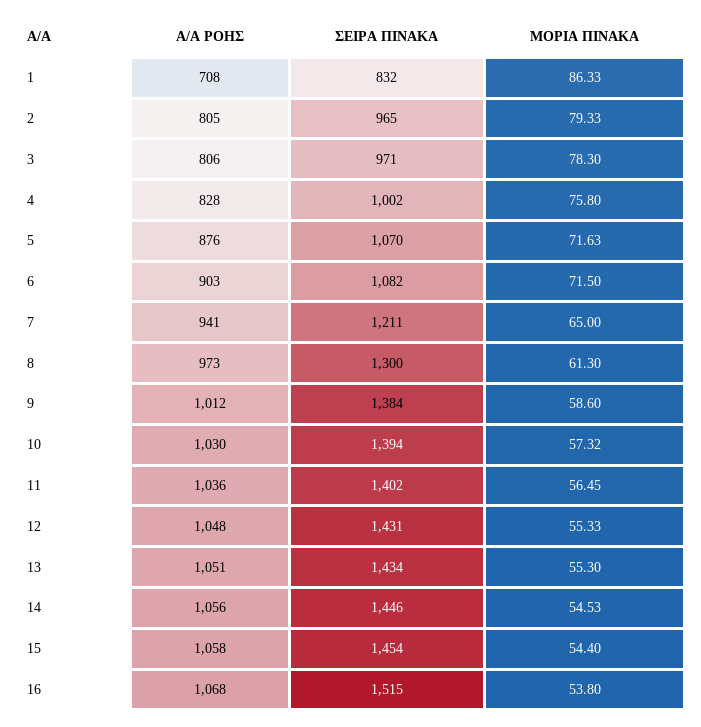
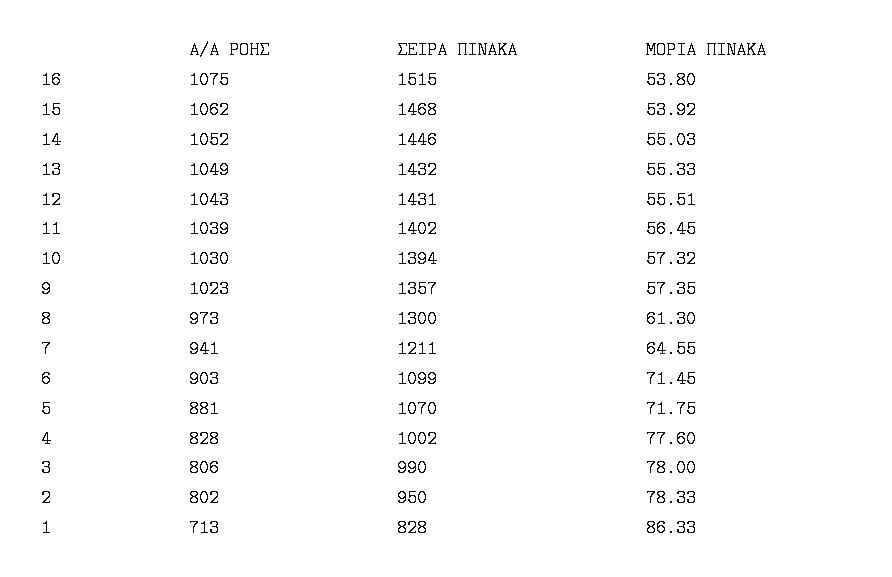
Α/Α ΡΟΗΣ, 1: 708 -> 713
ΣΕΙΡΑ ΠΙΝΑΚΑ, 1: 832 -> 828
Α/Α ΡΟΗΣ, 2: 805 -> 802
ΣΕΙΡΑ ΠΙΝΑΚΑ, 2: 965 -> 950
ΜΟΡΙΑ ΠΙΝΑΚΑ, 2: 79.33 -> 78.33
ΣΕΙΡΑ ΠΙΝΑΚΑ, 3: 971 -> 990
ΜΟΡΙΑ ΠΙΝΑΚΑ, 3: 78.3 -> 78
ΜΟΡΙΑ ΠΙΝΑΚΑ, 4: 75.8 -> 77.6
Α/Α ΡΟΗΣ, 5: 876 -> 881
ΜΟΡΙΑ ΠΙΝΑΚΑ, 5: 71.63 -> 71.75
ΣΕΙΡΑ ΠΙΝΑΚΑ, 6: 1082 -> 1099
ΜΟΡΙΑ ΠΙΝΑΚΑ, 6: 71.5 -> 71.45
ΜΟΡΙΑ ΠΙΝΑΚΑ, 7: 65 -> 64.55
Α/Α ΡΟΗΣ, 9: 1012 -> 1023
ΣΕΙΡΑ ΠΙΝΑΚΑ, 9: 1384 -> 1357
ΜΟΡΙΑ ΠΙΝΑΚΑ, 9: 58.6 -> 57.35
Α/Α ΡΟΗΣ, 11: 1036 -> 1039
Α/Α ΡΟΗΣ, 12: 1048 -> 1043
ΜΟΡΙΑ ΠΙΝΑΚΑ, 12: 55.33 -> 55.51
Α/Α ΡΟΗΣ, 13: 1051 -> 1049
ΣΕΙΡΑ ΠΙΝΑΚΑ, 13: 1434 -> 1432
ΜΟΡΙΑ ΠΙΝΑΚΑ, 13: 55.3 -> 55.33
Α/Α ΡΟΗΣ, 14: 1056 -> 1052
ΜΟΡΙΑ ΠΙΝΑΚΑ, 14: 54.53 -> 55.03
Α/Α ΡΟΗΣ, 15: 1058 -> 1062
ΣΕΙΡΑ ΠΙΝΑΚΑ, 15: 1454 -> 1468
ΜΟΡΙΑ ΠΙΝΑΚΑ, 15: 54.4 -> 53.92
Α/Α ΡΟΗΣ, 16: 1068 -> 1075

